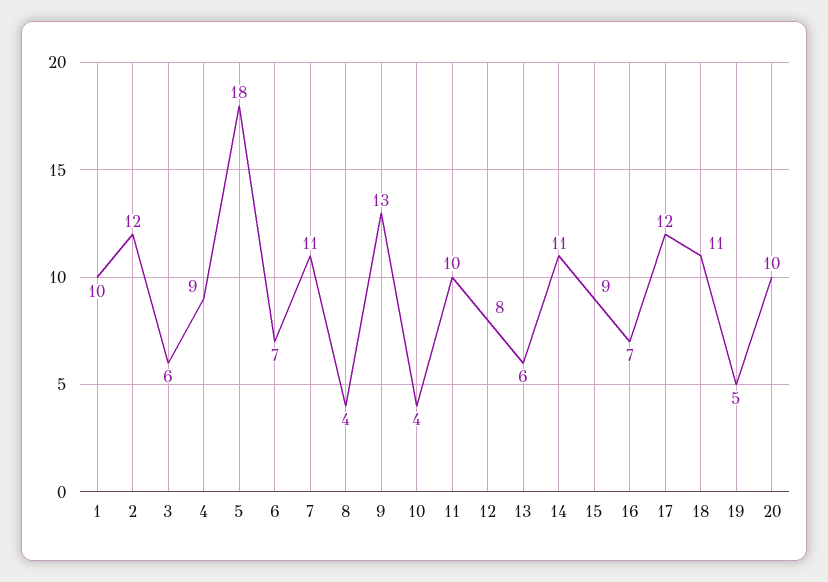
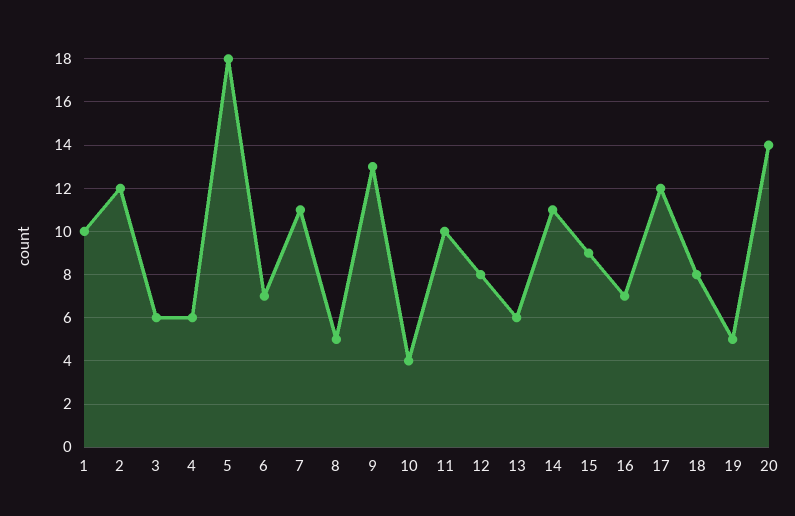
4: 9 -> 6
8: 4 -> 5
18: 11 -> 8
20: 10 -> 14

